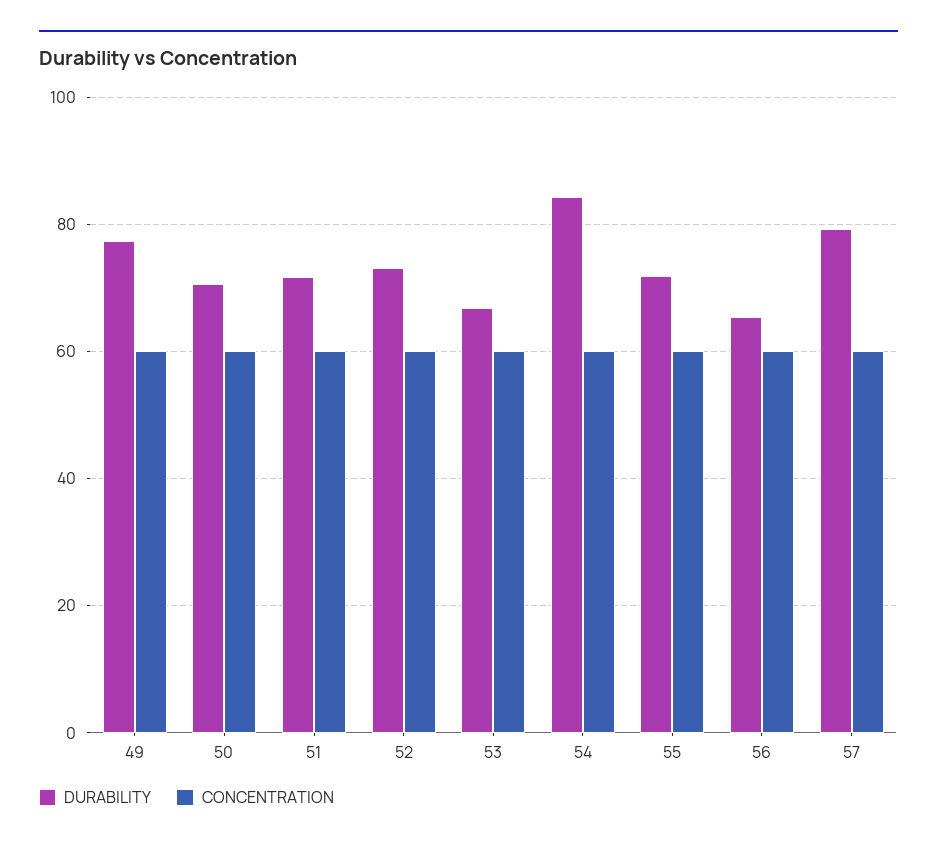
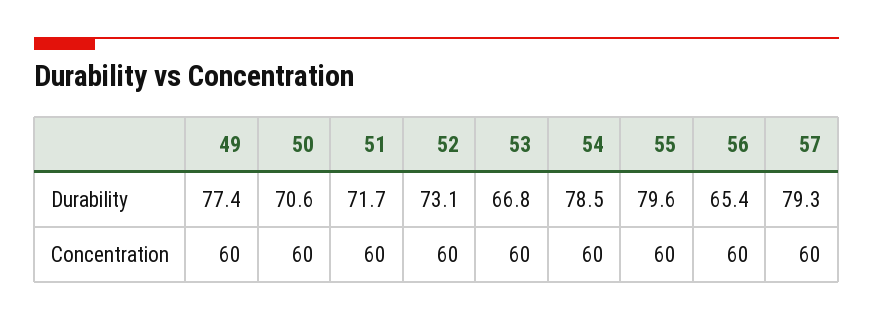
DURABILITY, 54: 84 -> 78.5
DURABILITY, 55: 72 -> 79.6

